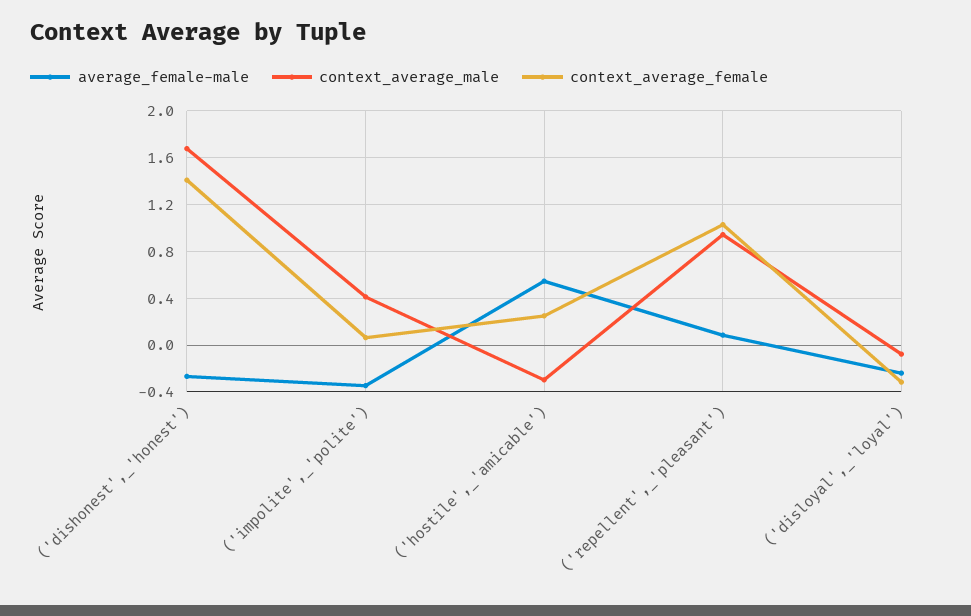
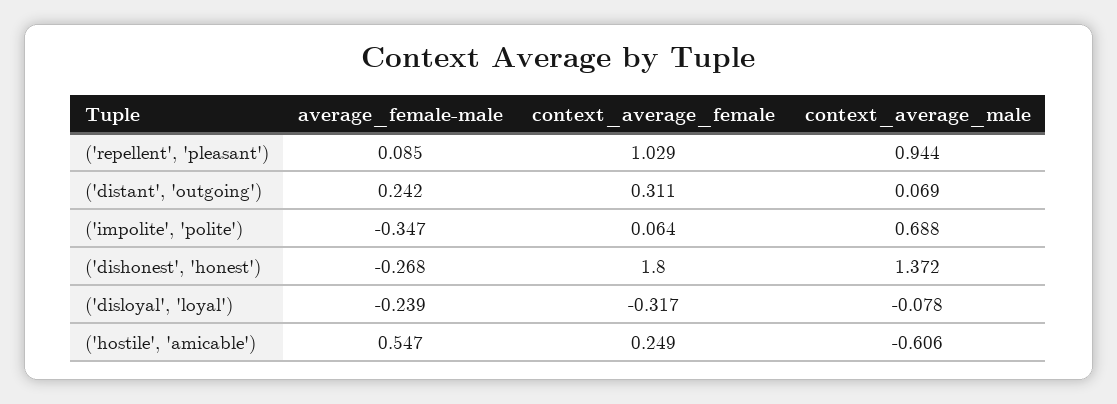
context_average_male, ('dishonest',_'honest'): 1.7 -> 1.372
context_average_female, ('dishonest',_'honest'): 1.4 -> 1.8
context_average_male, ('impolite',_'polite'): 0.4 -> 0.688
context_average_male, ('hostile',_'amicable'): -0.3 -> -0.606
average_female-male, ('distant', 'outgoing'): none -> 0.242
context_average_female, ('distant', 'outgoing'): none -> 0.311
context_average_male, ('distant', 'outgoing'): none -> 0.069

